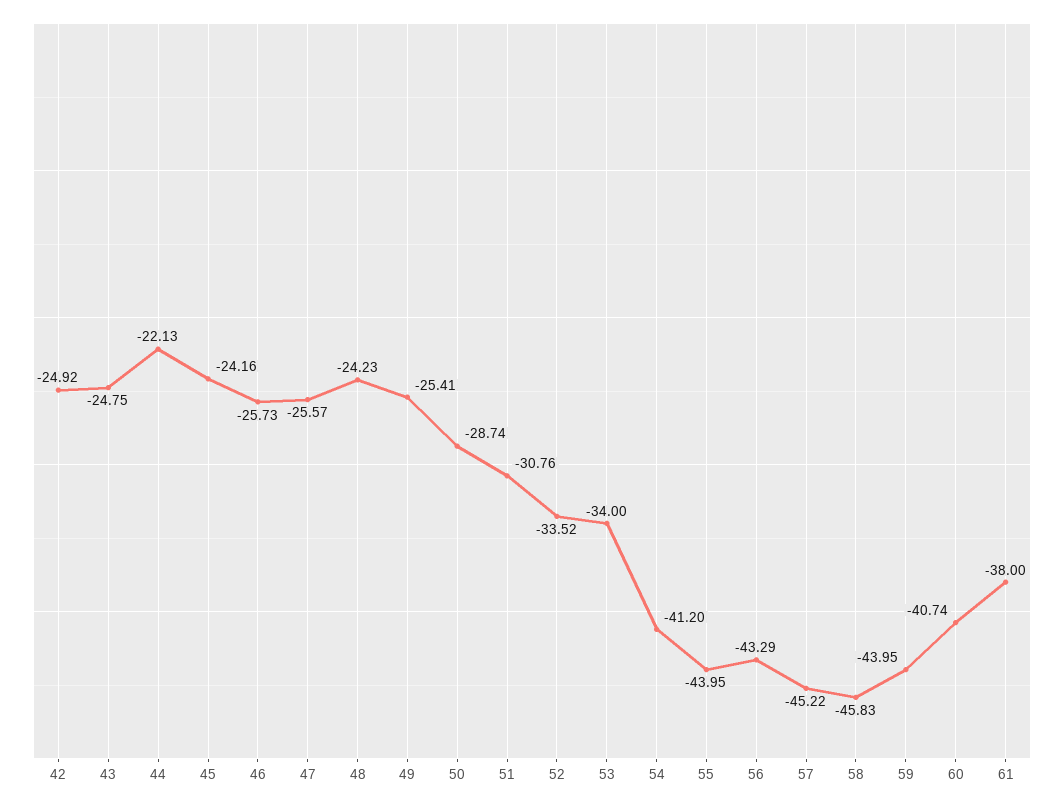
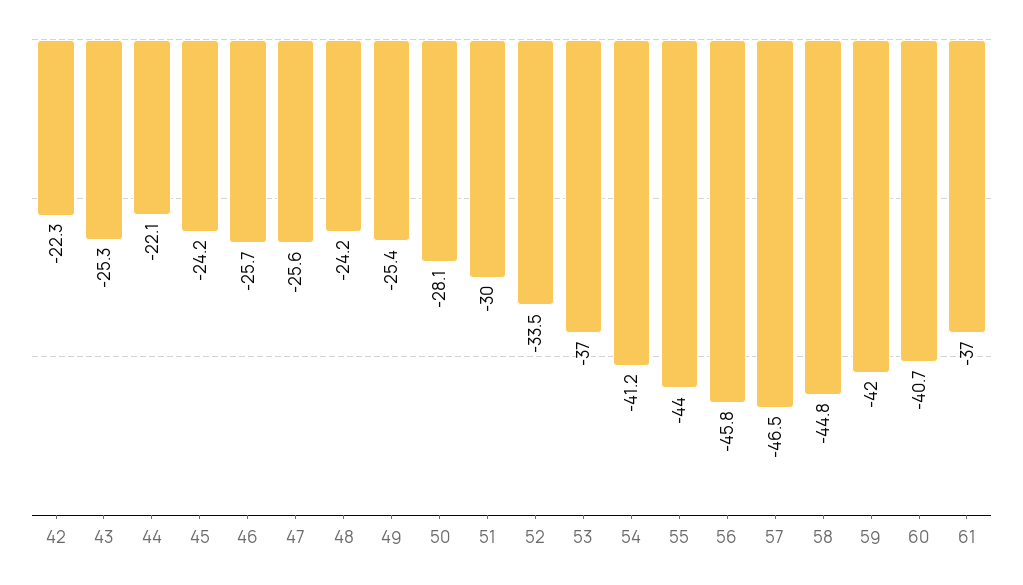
42: -24.92 -> -22.3
43: -24.75 -> -25.3
50: -28.74 -> -28.1
51: -30.76 -> -30
53: -34 -> -37
56: -43.29 -> -45.8
57: -45.22 -> -46.5
58: -45.83 -> -44.8
59: -43.95 -> -42
61: -38 -> -37

